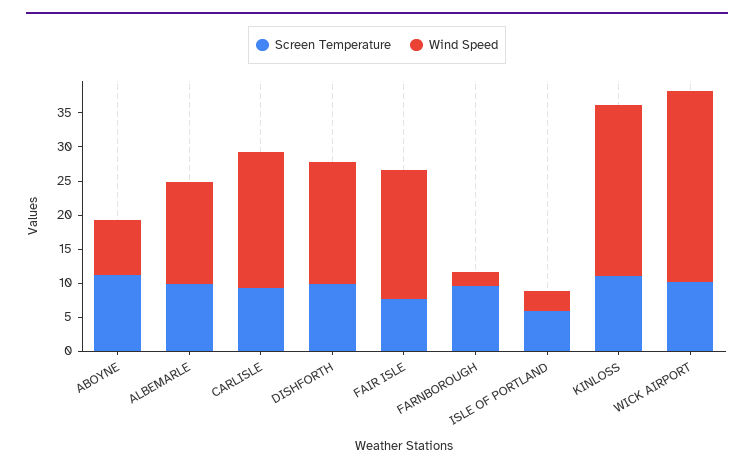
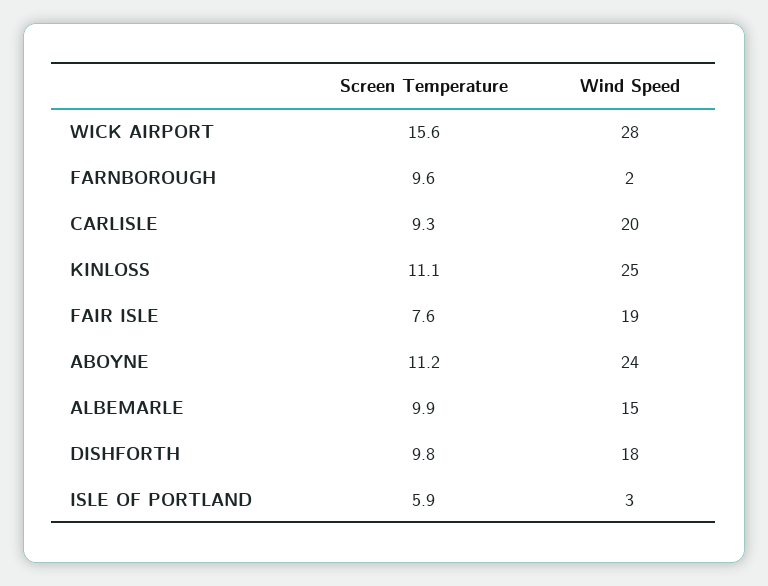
Wind Speed, ABOYNE: 7.5 -> 24
Screen Temperature, WICK AIRPORT: 10 -> 15.6

